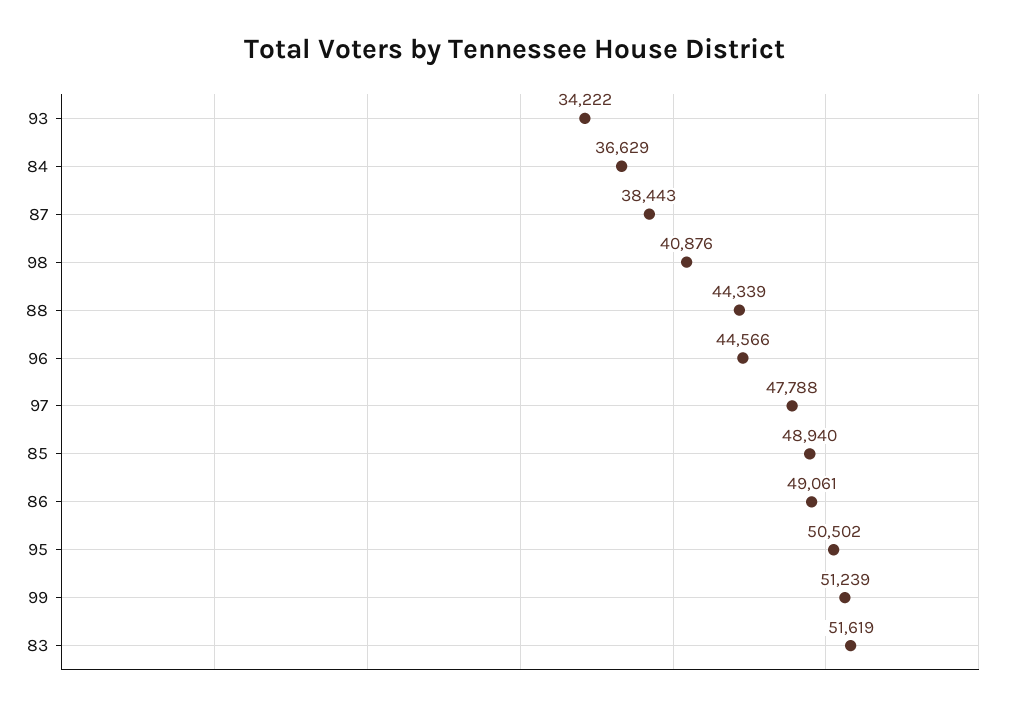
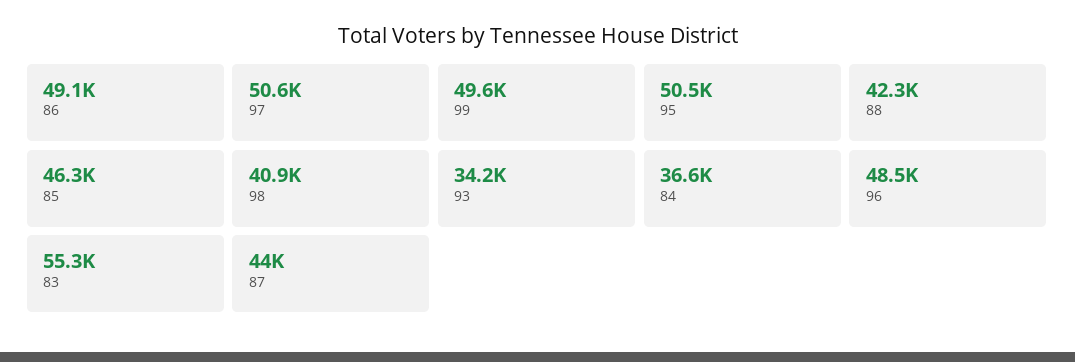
87: 38443 -> 44000
88: 44339 -> 42300
96: 44566 -> 48500
97: 47788 -> 50600
85: 48940 -> 46300
99: 51239 -> 49600
83: 51619 -> 55300

